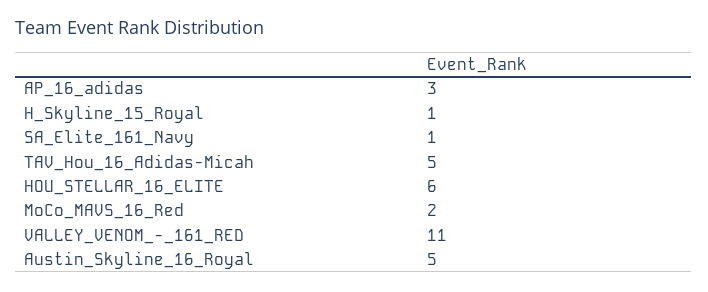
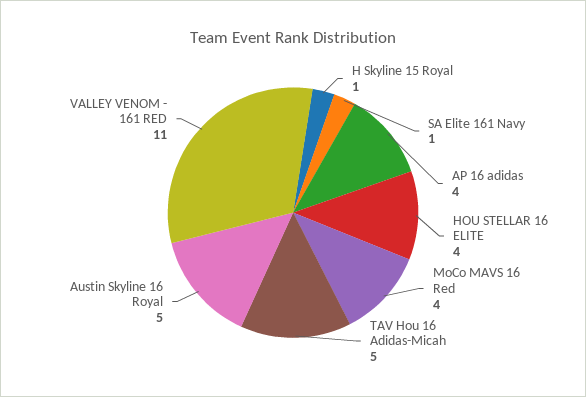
AP_16_adidas: 3 -> 4
HOU_STELLAR_16_ELITE: 6 -> 4
MoCo_MAVS_16_Red: 2 -> 4

